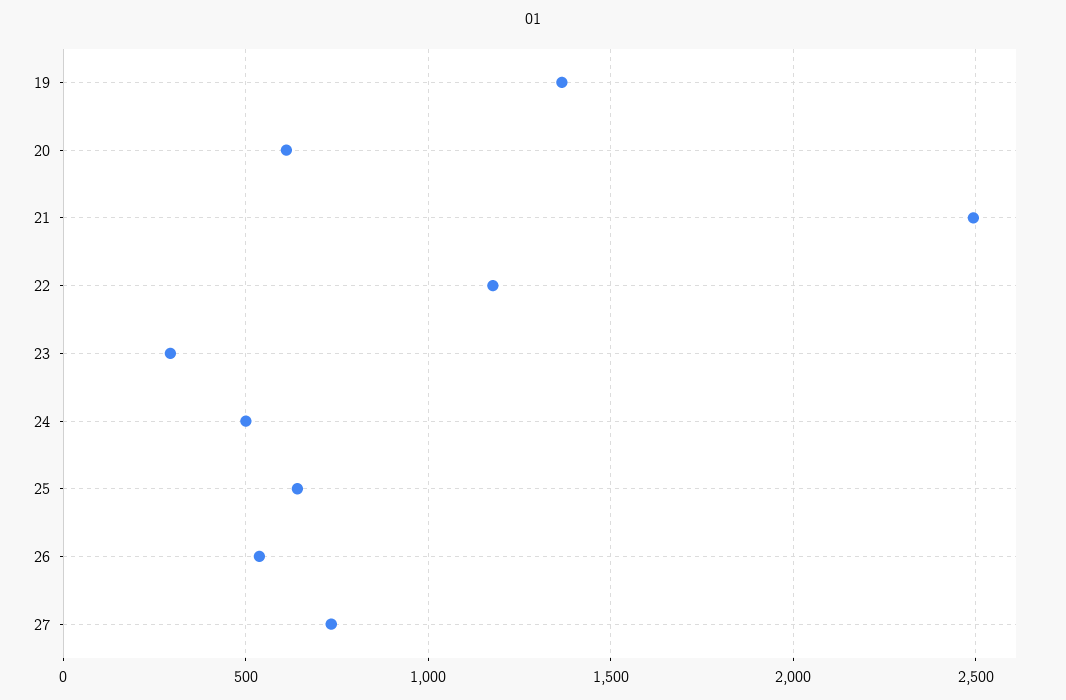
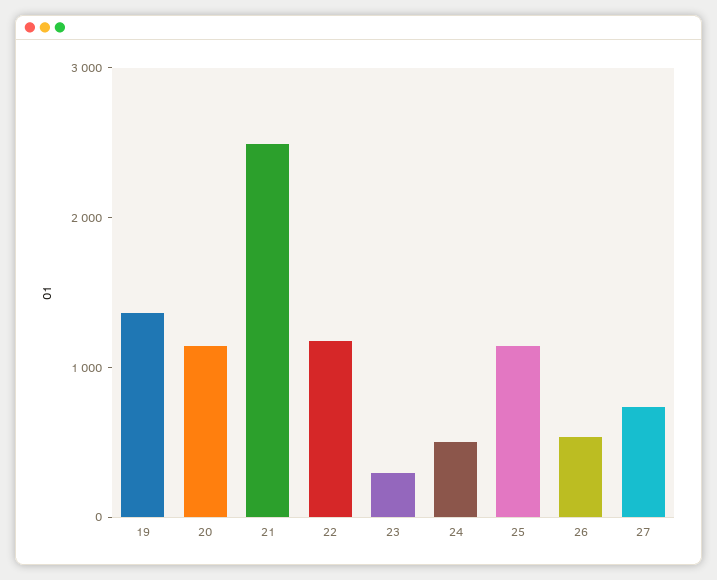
20: 600 -> 1200
25: 650 -> 1200

